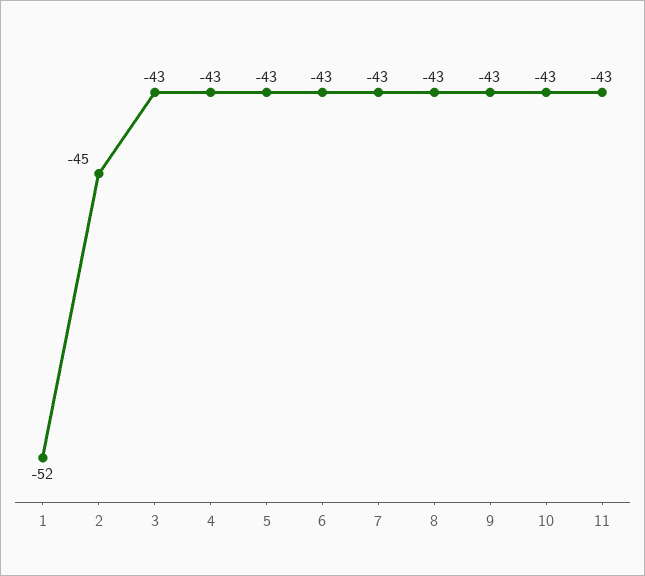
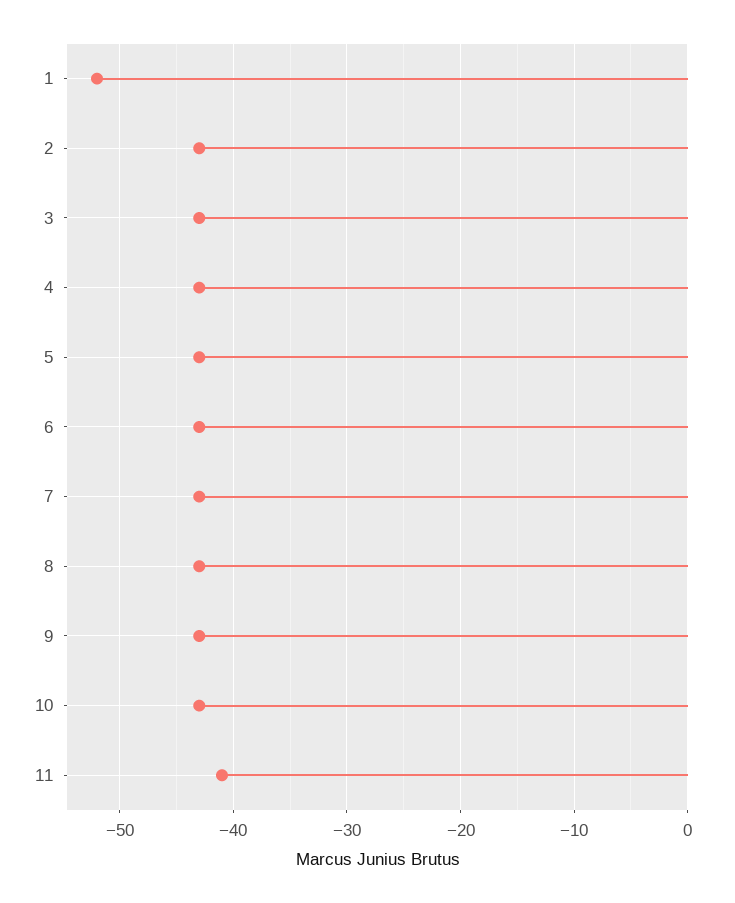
2: -45 -> -43
11: -43 -> -41

